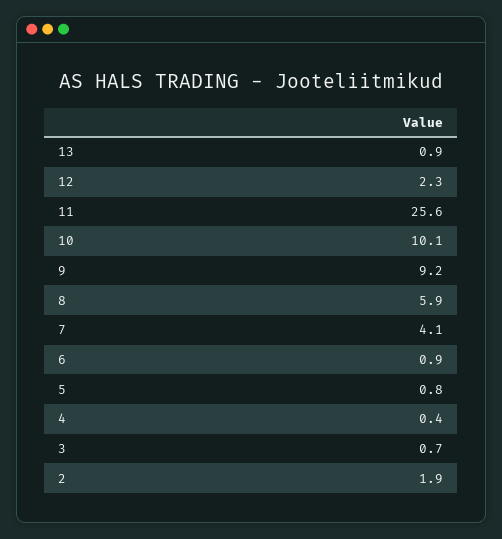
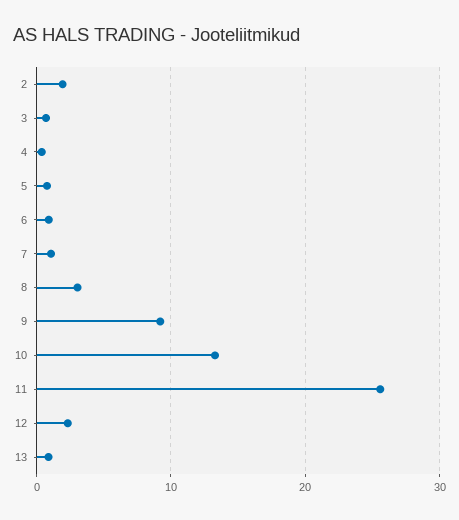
10: 10.1 -> 13
8: 5.9 -> 3
7: 4.1 -> 1

